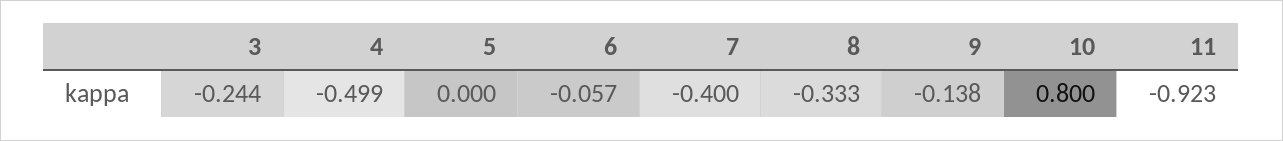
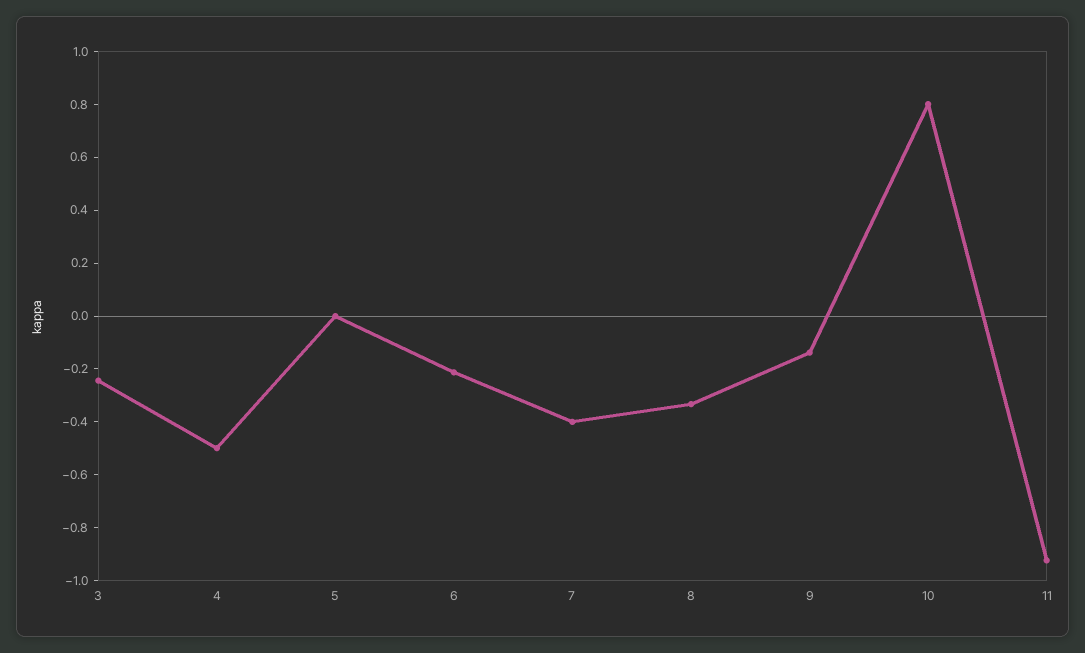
6: -0.057 -> -0.2

